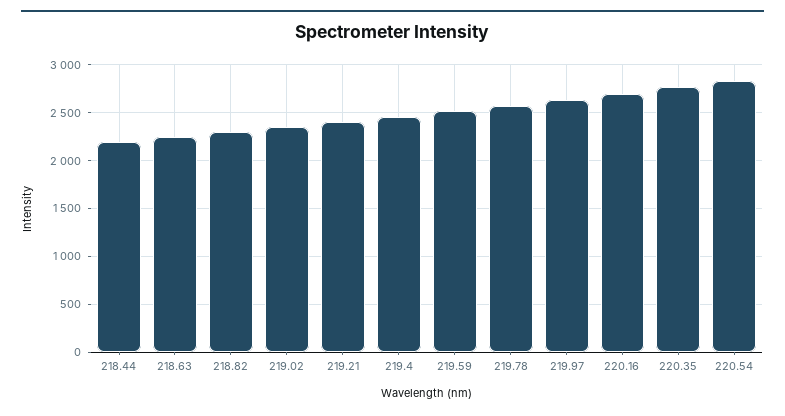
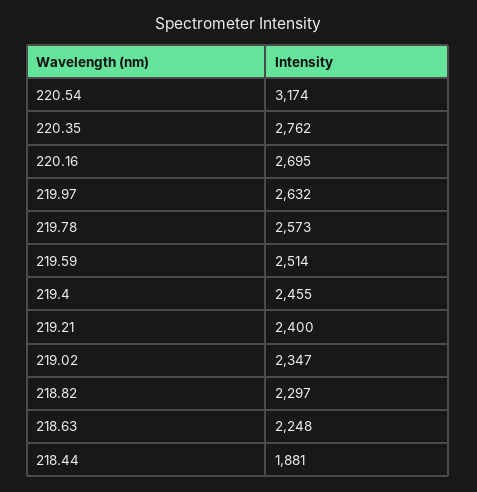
218.44: 2200 -> 1881
220.54: 2800 -> 3174

